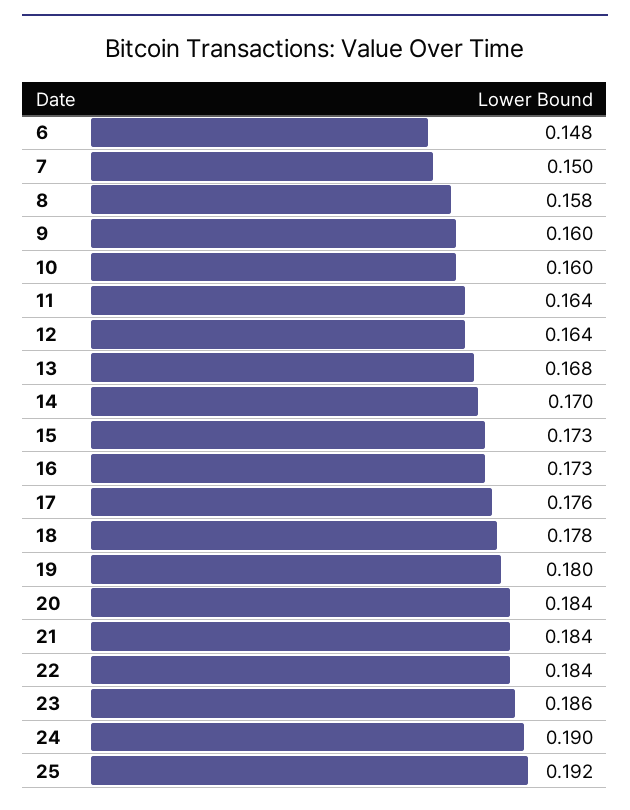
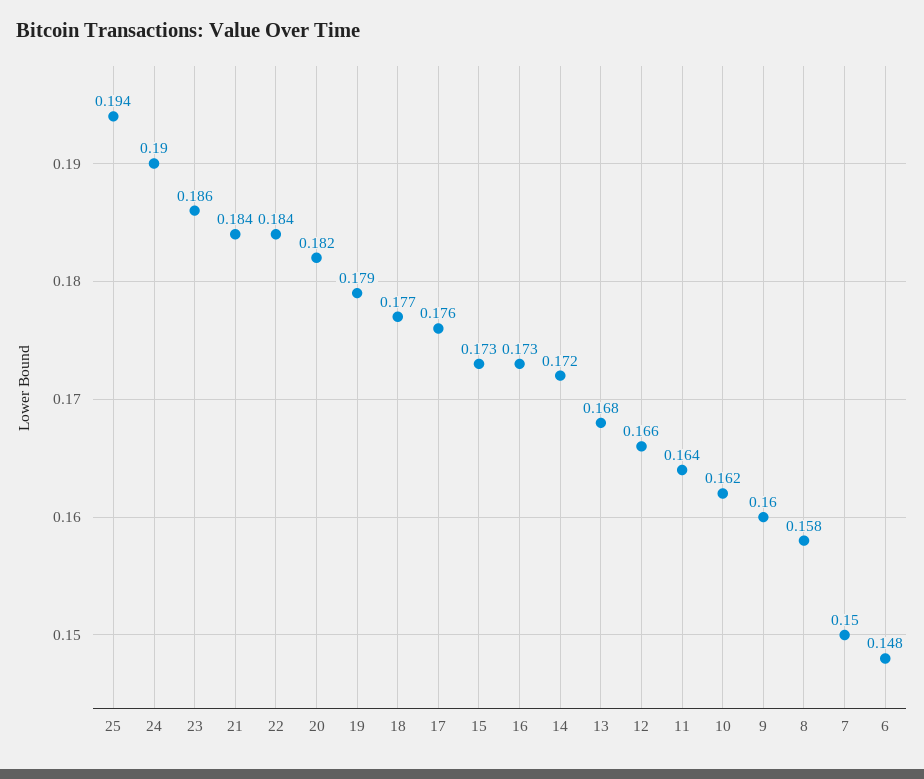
10: 0.16 -> 0.162
12: 0.164 -> 0.166
14: 0.17 -> 0.172
18: 0.178 -> 0.177
19: 0.18 -> 0.179
20: 0.184 -> 0.182
25: 0.192 -> 0.194

